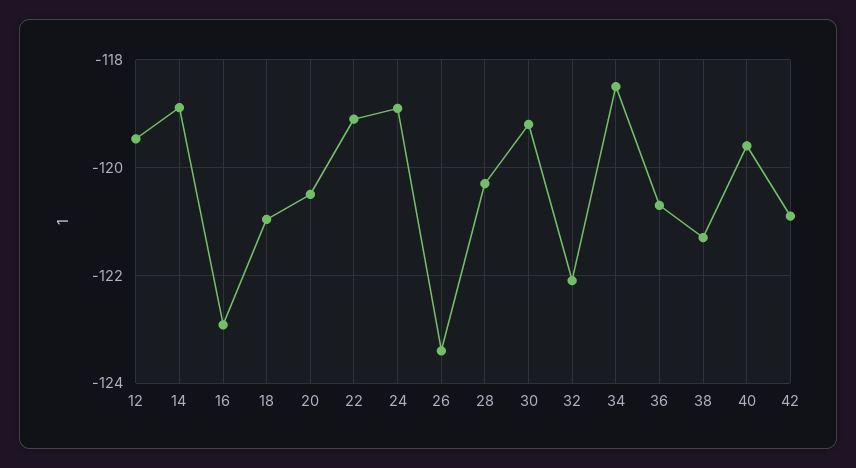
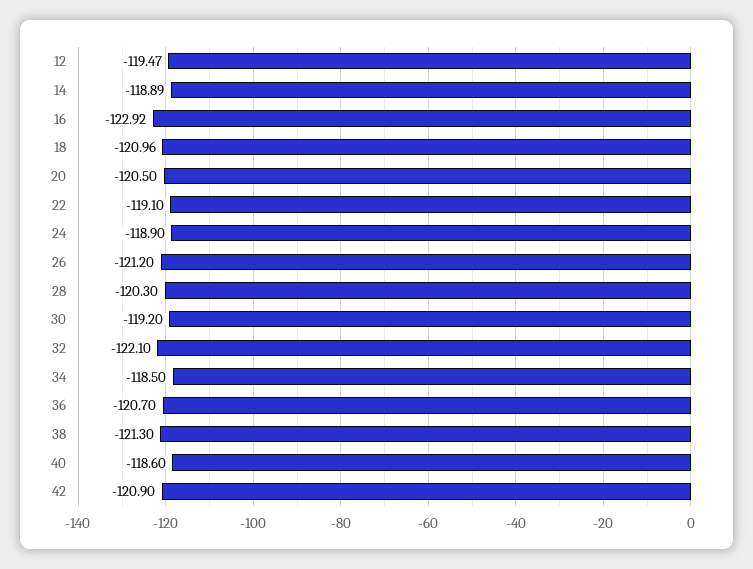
26: -123.4 -> -121.2
40: -119.6 -> -118.6

